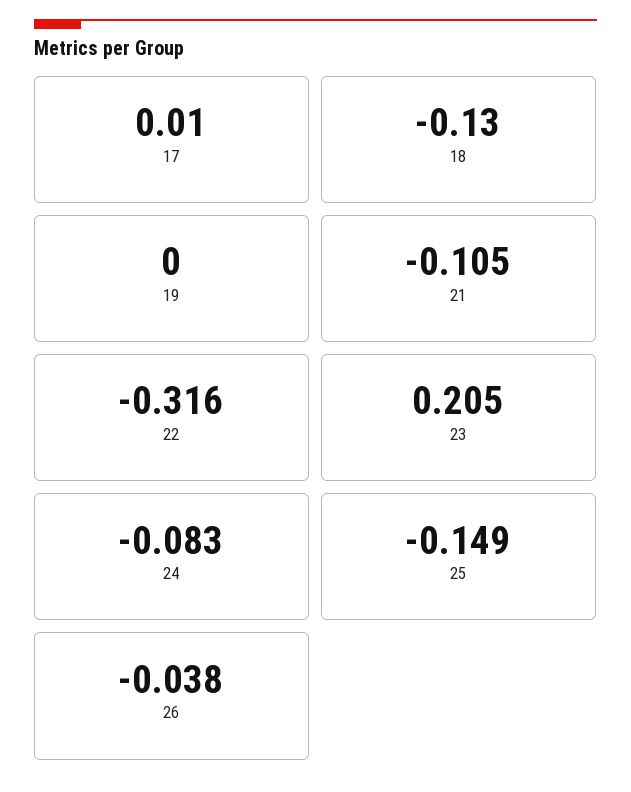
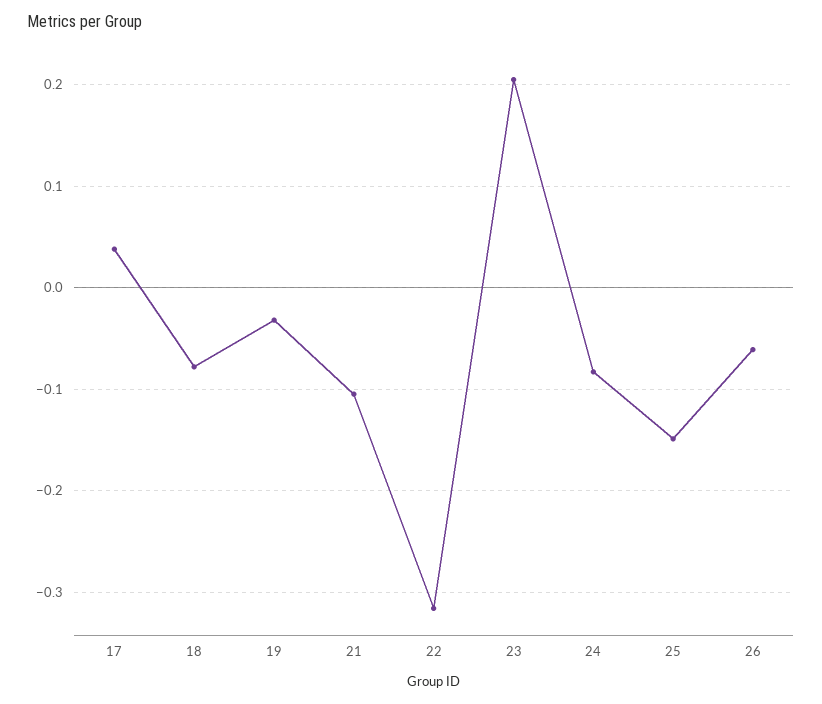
17: 0.01 -> 0.04
18: -0.13 -> -0.08
19: 0 -> -0.03
26: -0.038 -> -0.06

